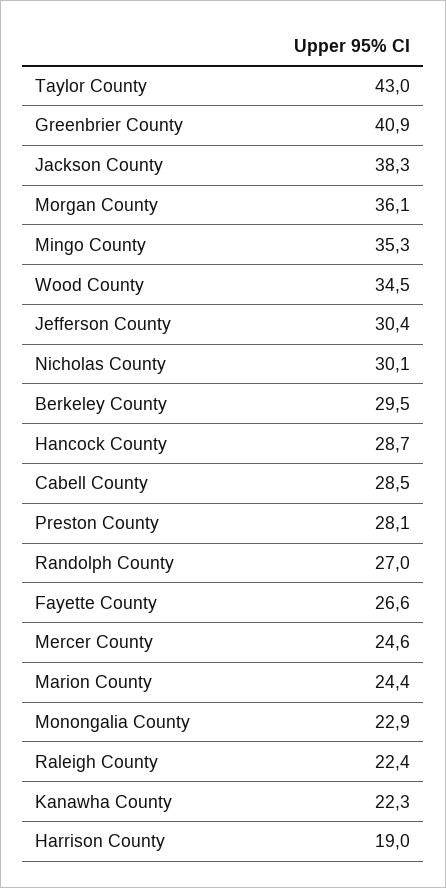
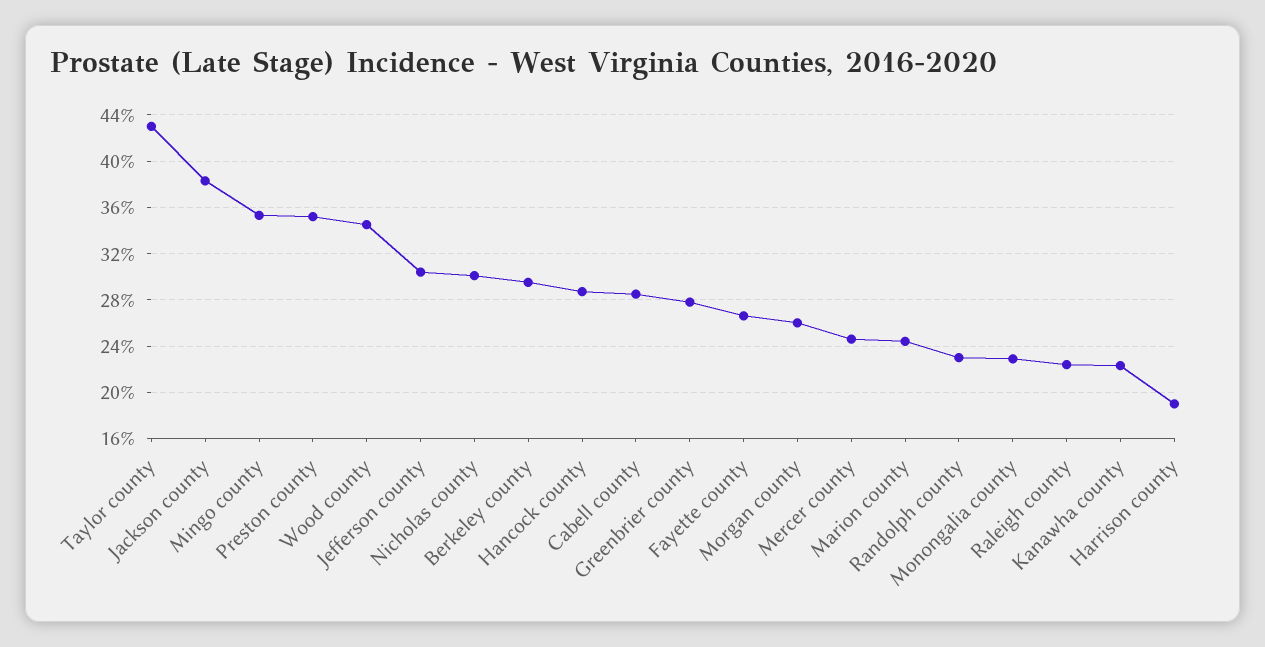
Greenbrier County: 40.9 -> 28
Morgan County: 36.1 -> 26
Preston County: 28.1 -> 35
Randolph County: 27 -> 23

